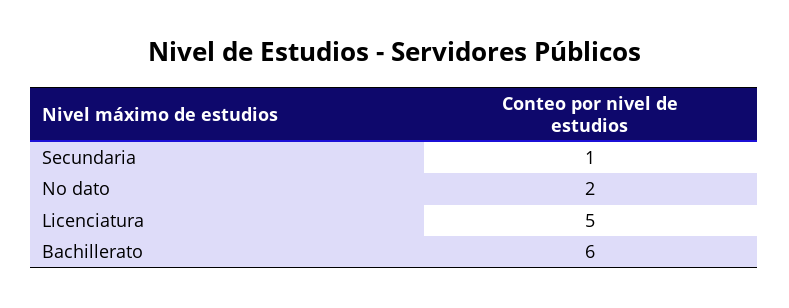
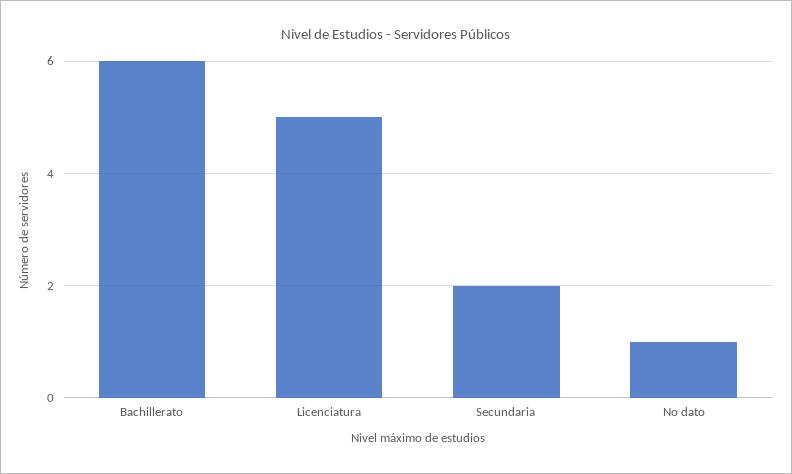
Secundaria: 1 -> 2
No dato: 2 -> 1

